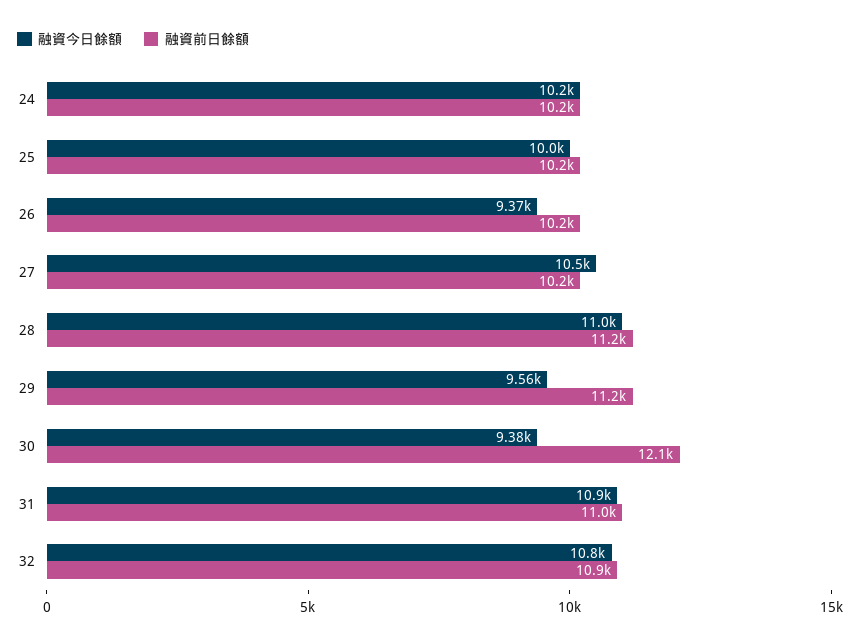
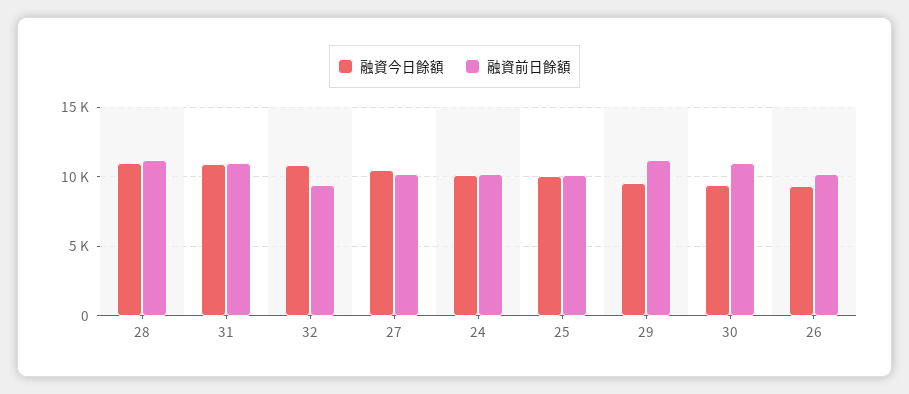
融資前日餘額, 30: 12100 -> 11000
融資前日餘額, 32: 10900 -> 9500

